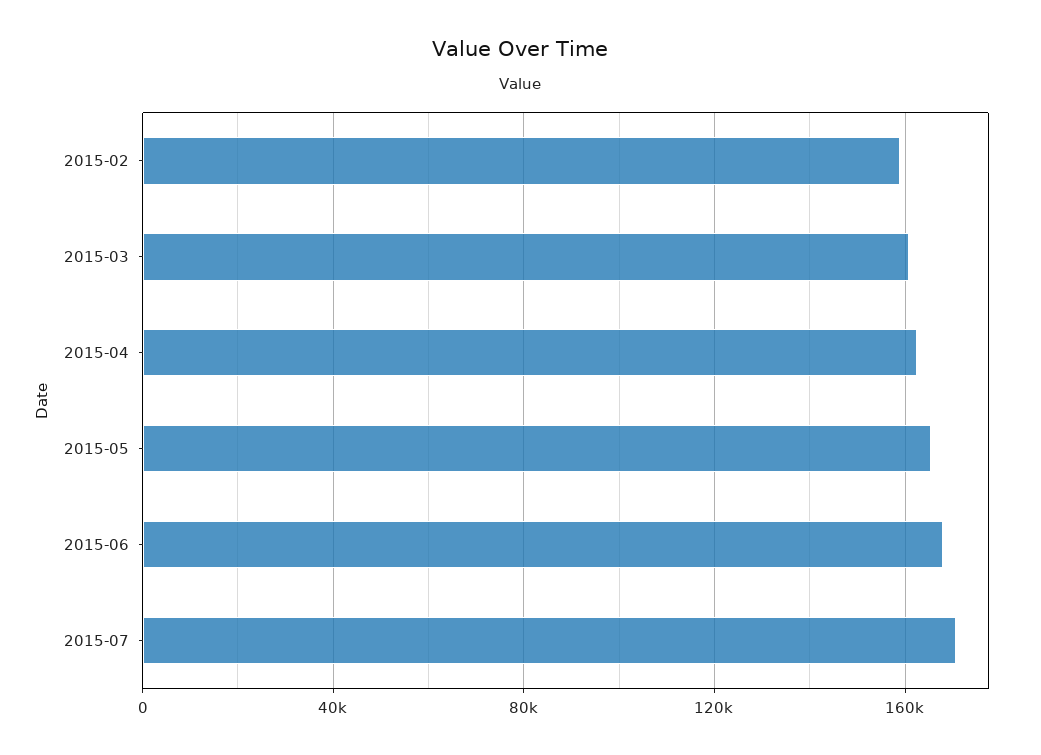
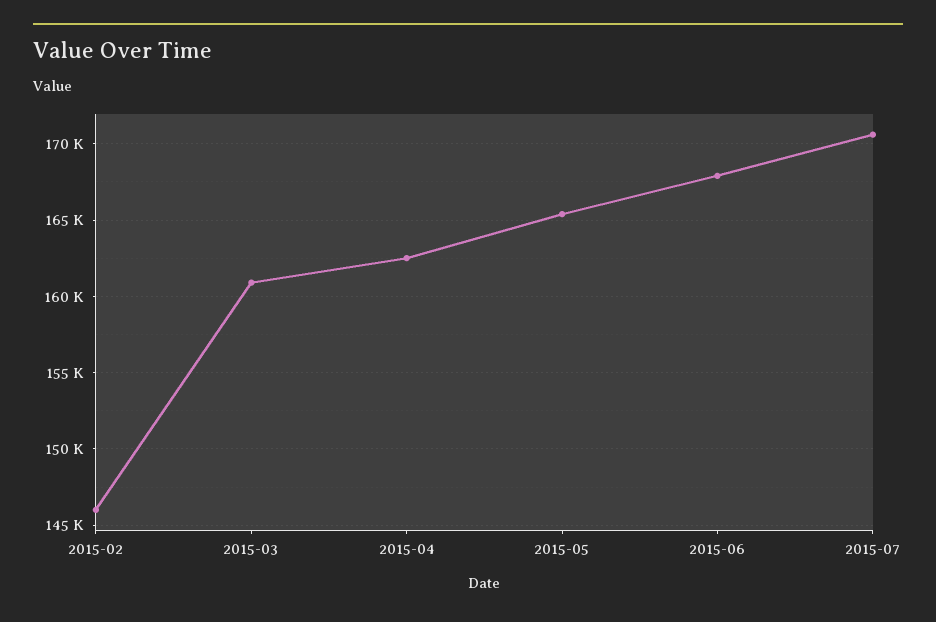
2015-02: 160000 -> 146000

